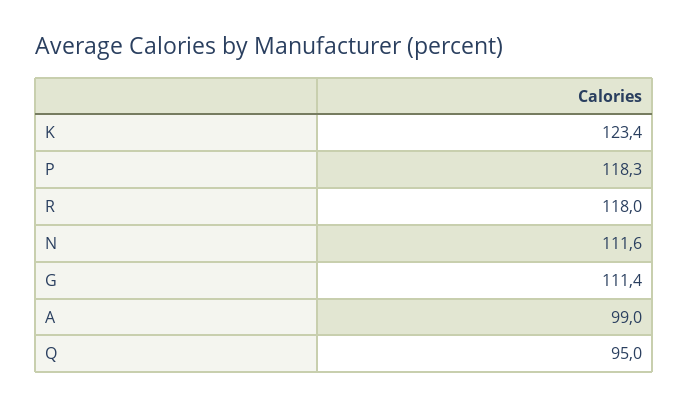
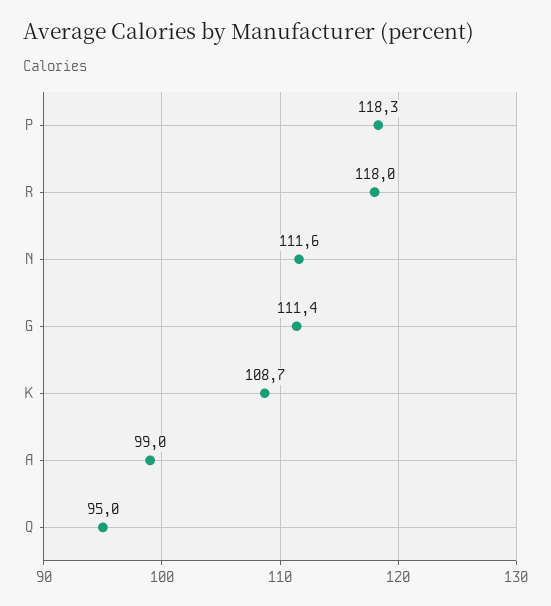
K: 123.4 -> 108.7

